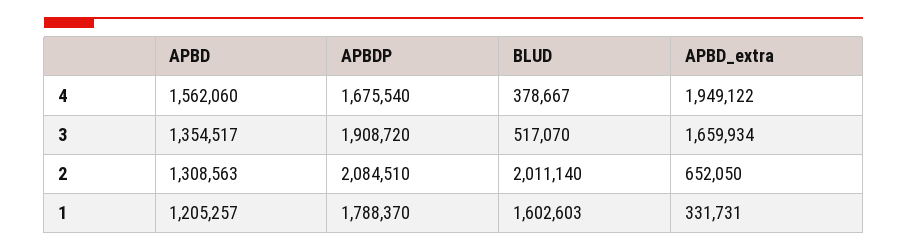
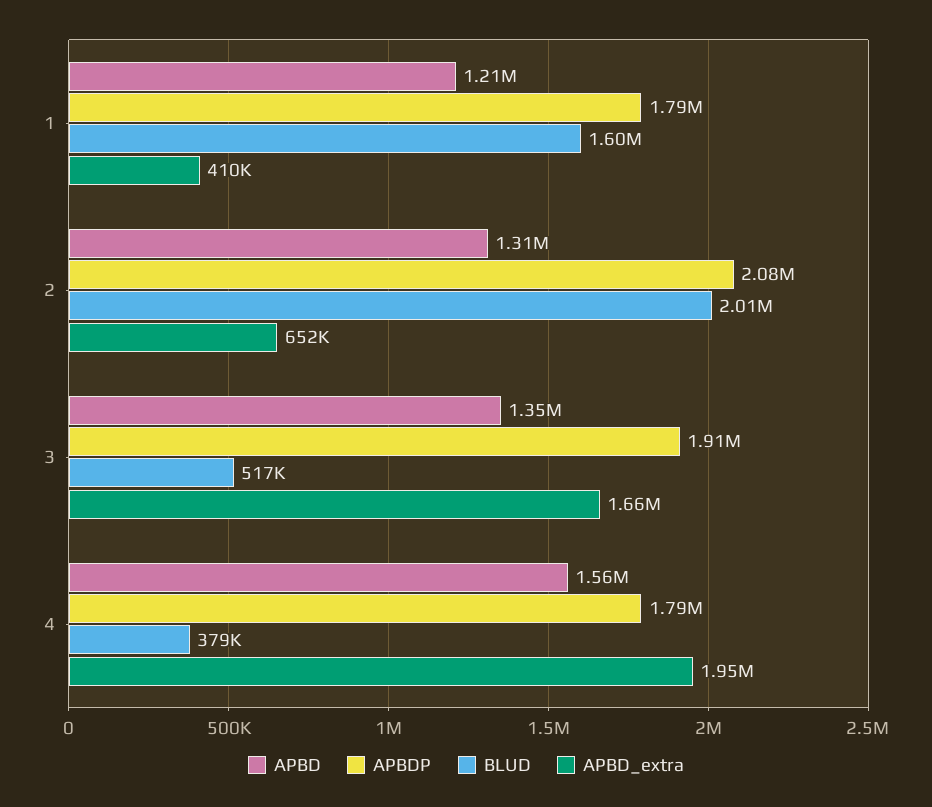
APBDP, 4: 1675540 -> 1790000
APBD_extra, 1: 331731 -> 410000

